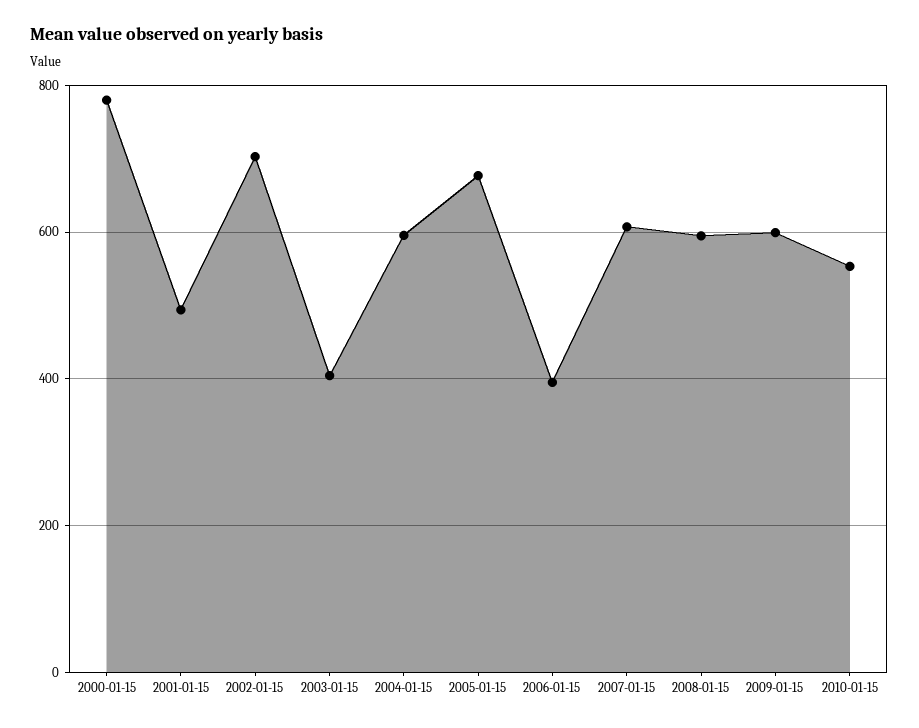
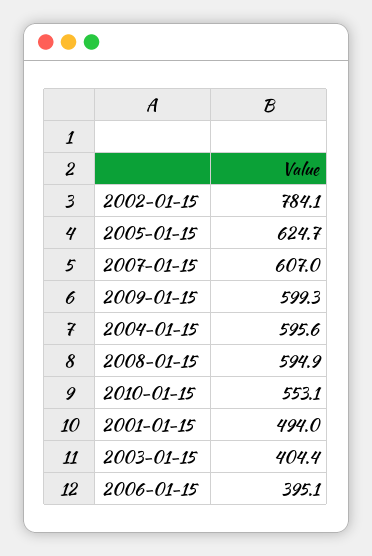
2000-01-15: 780 -> none
2002-01-15: 700 -> 784.1
2005-01-15: 680 -> 624.7

